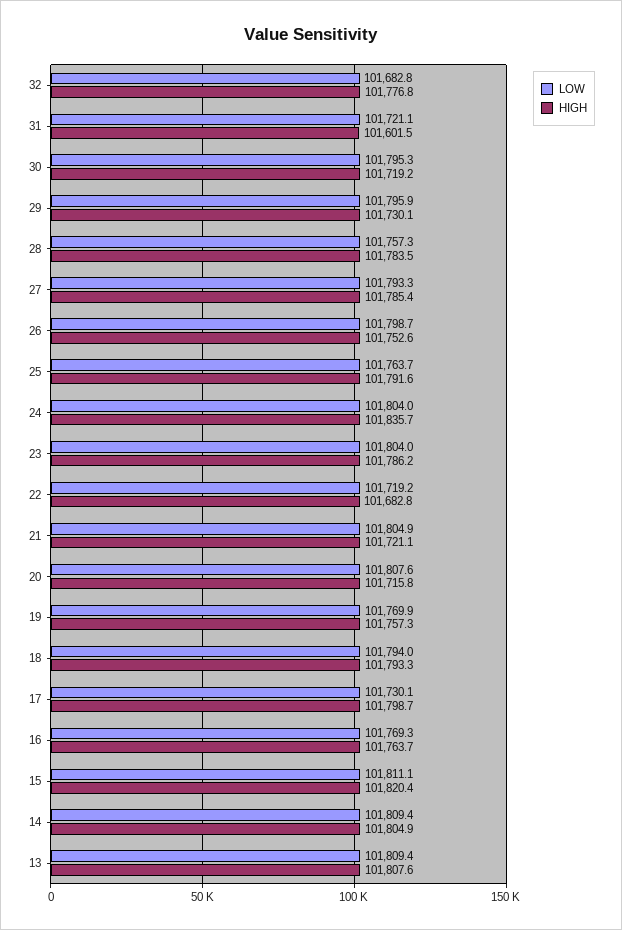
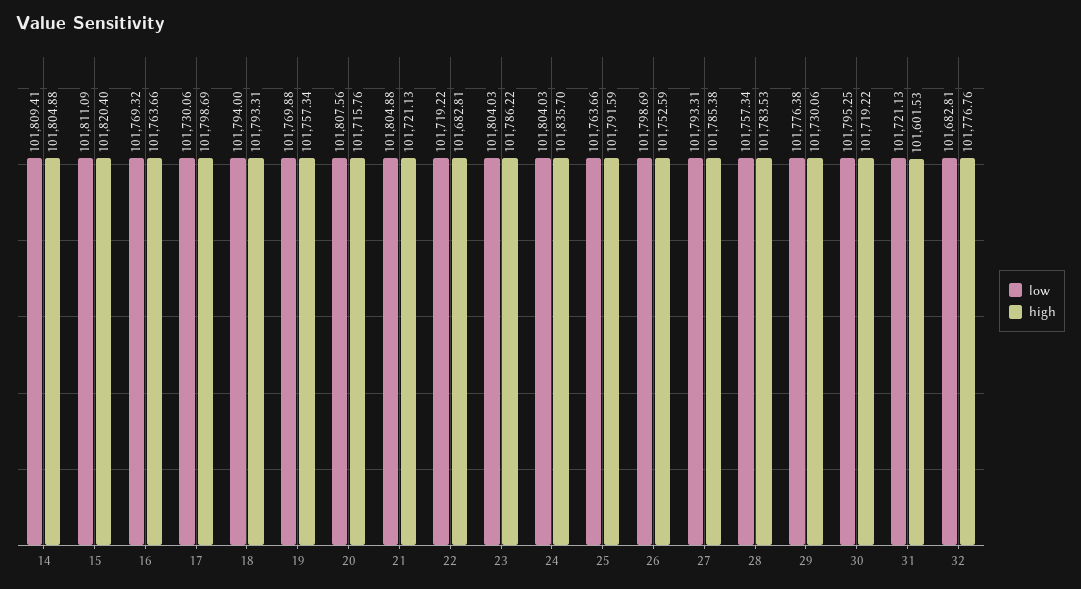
LOW, 29: 101795.9 -> 101776.38
LOW, 13: 101809.4 -> none
HIGH, 13: 101807.6 -> none

